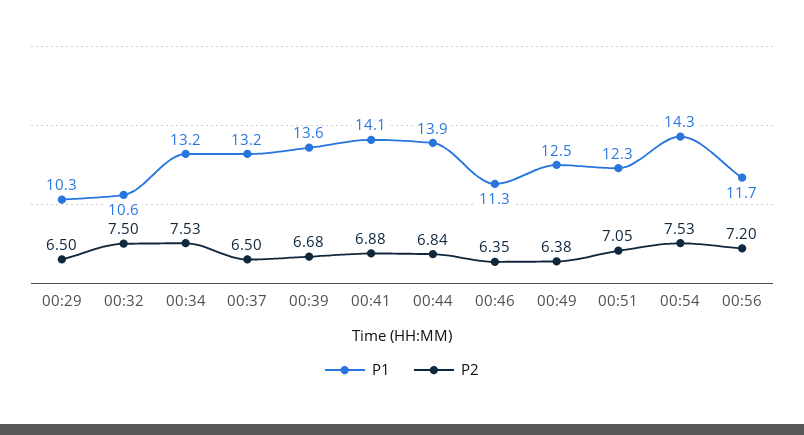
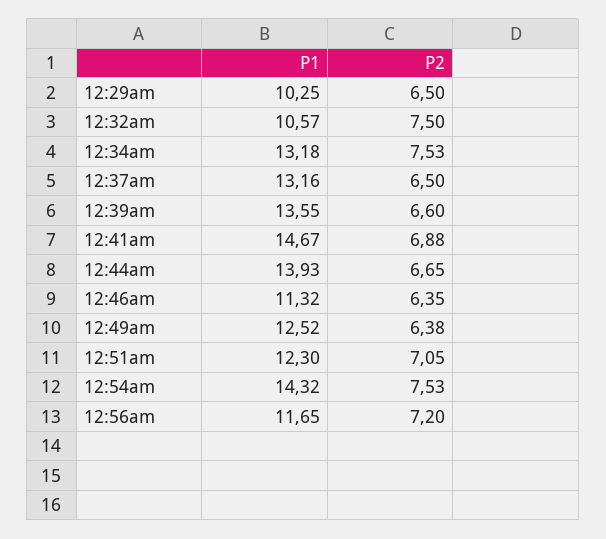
P2, 00:39: 6.68 -> 6.6
P1, 00:41: 14.1 -> 14.67
P2, 00:44: 6.84 -> 6.65

